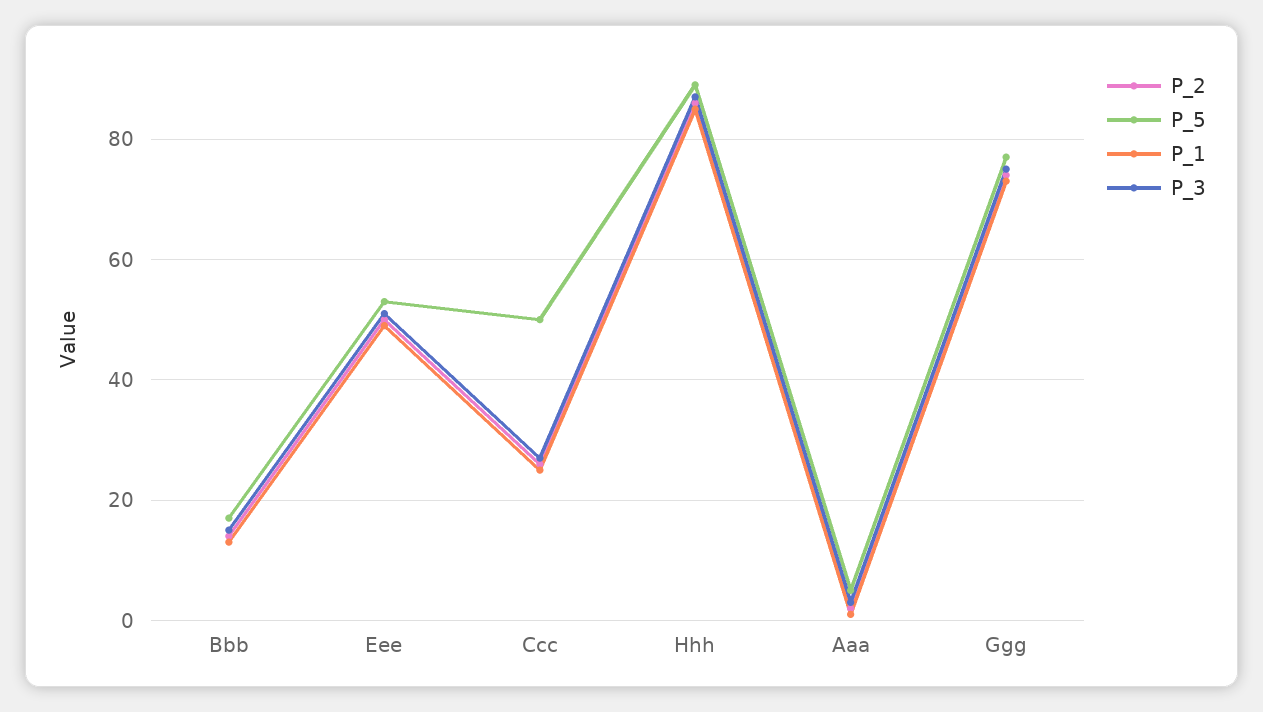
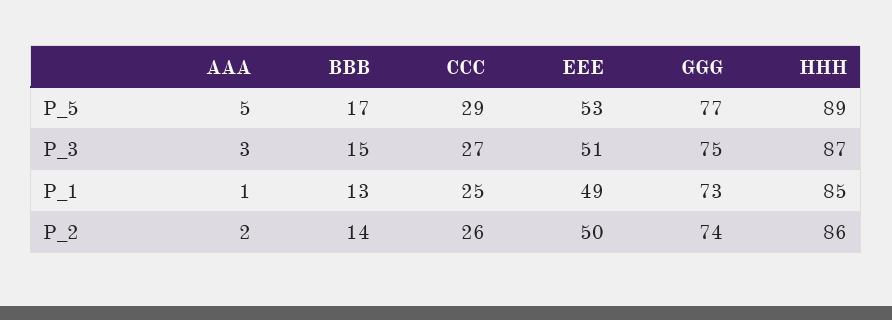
P_5, Ccc: 50 -> 29

